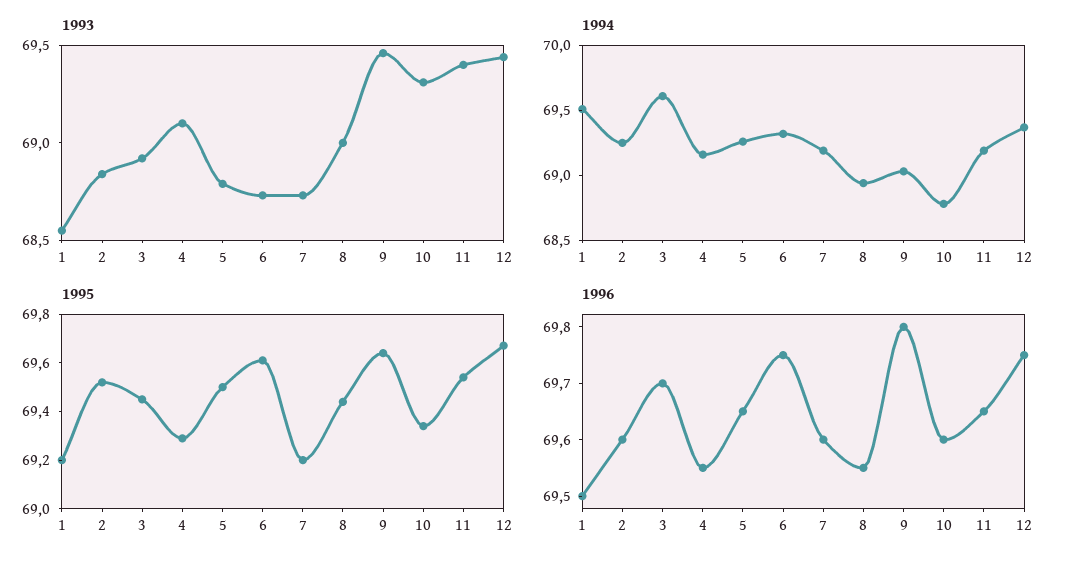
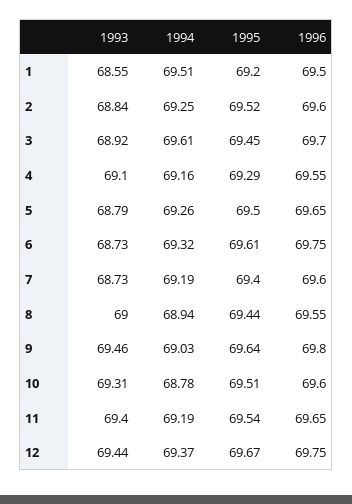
1995, 7: 69.2 -> 69.4
1995, 10: 69.35 -> 69.51

